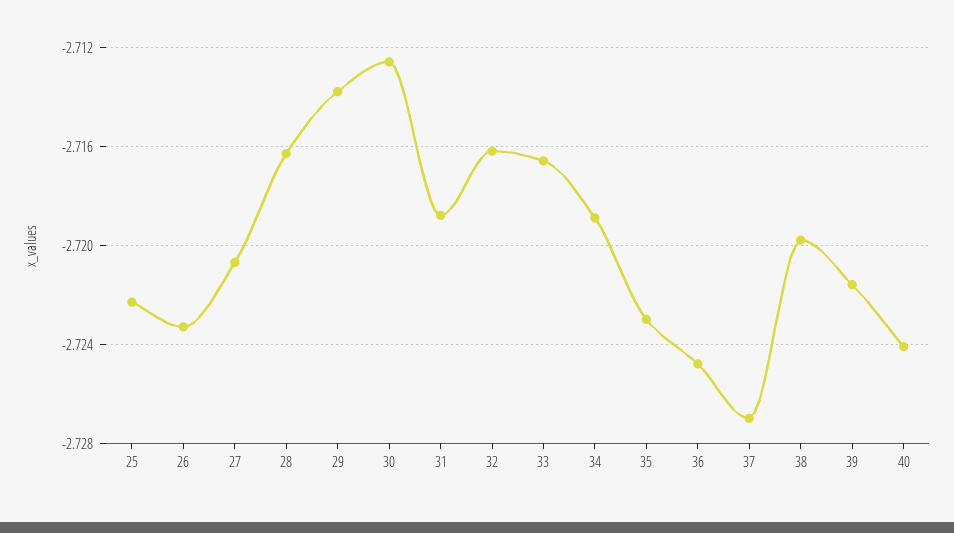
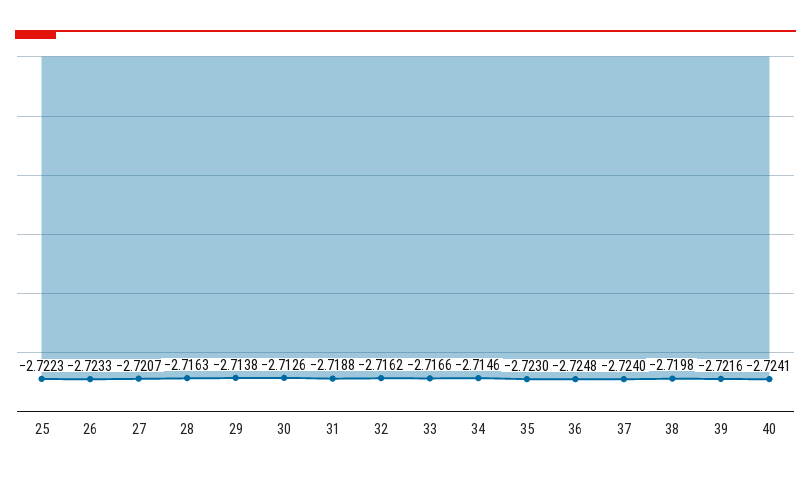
34: -2.719 -> -2.7146
37: -2.727 -> -2.724

